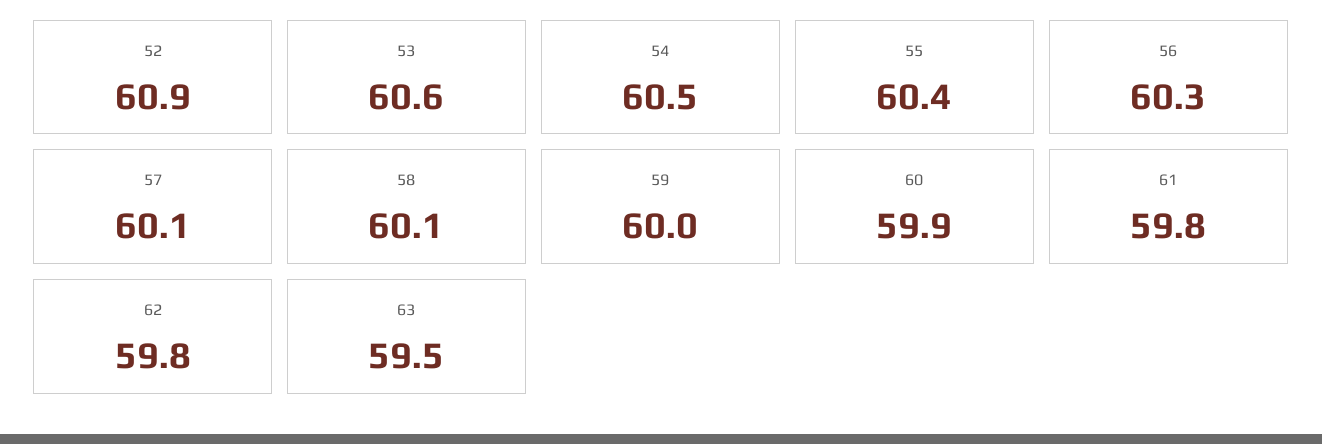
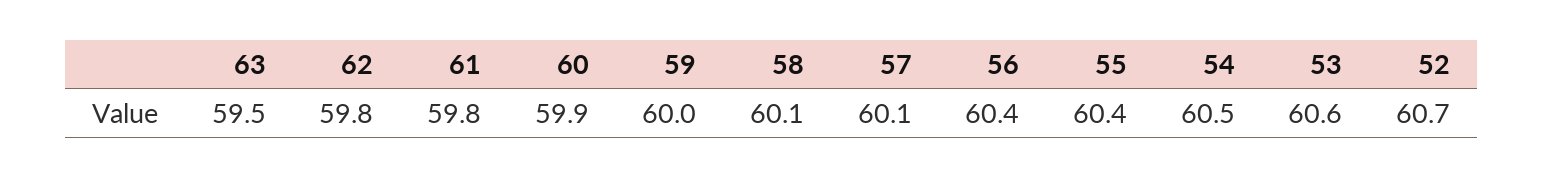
52: 60.9 -> 60.7
56: 60.3 -> 60.4

